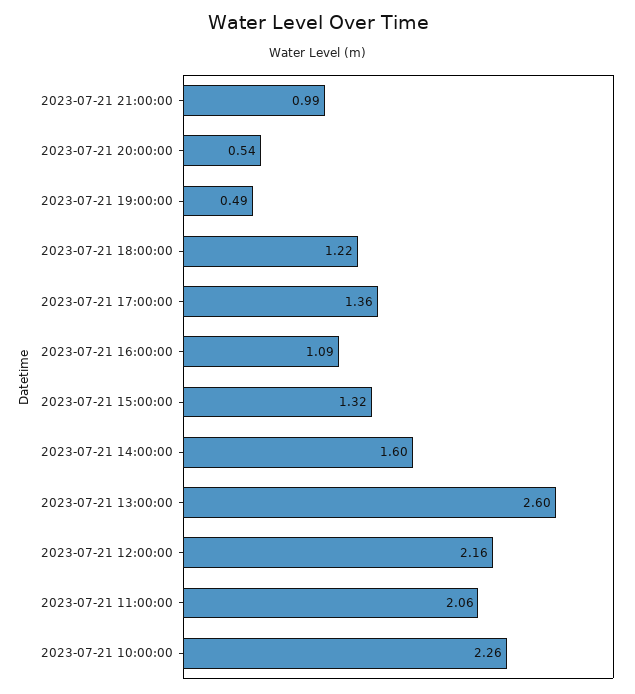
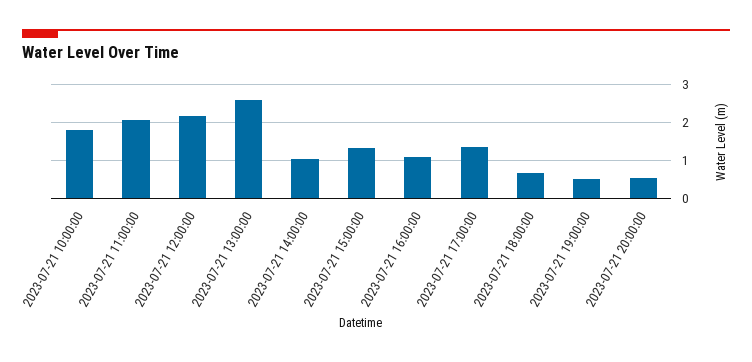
2023-07-21 21:00:00: 0.99 -> none
2023-07-21 18:00:00: 1.22 -> 0.6
2023-07-21 14:00:00: 1.6 -> 1
2023-07-21 10:00:00: 2.26 -> 1.8

